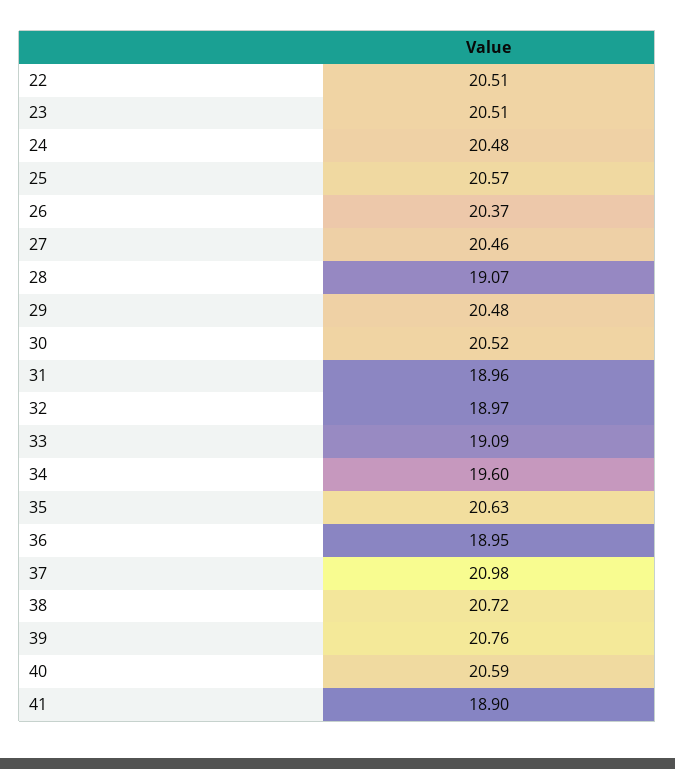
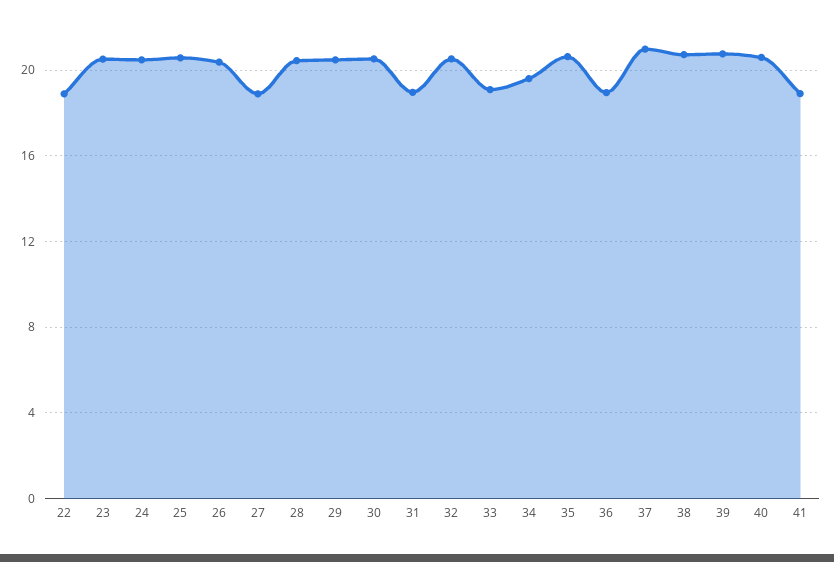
22: 20.51 -> 19
27: 20.46 -> 19
28: 19.07 -> 20.5
32: 18.97 -> 20.5

